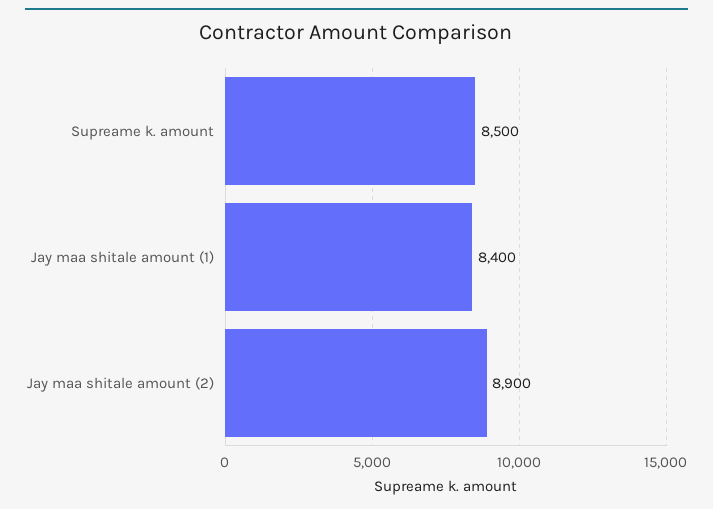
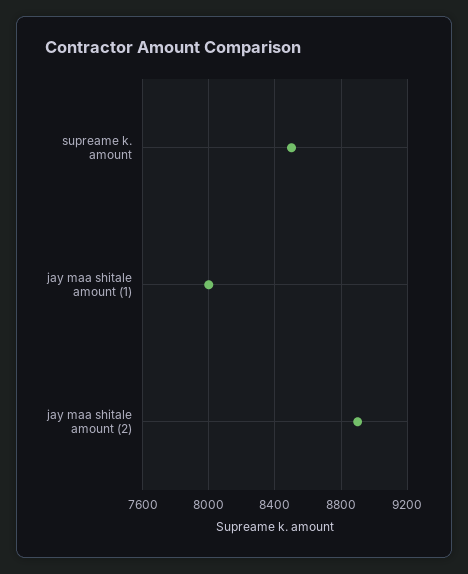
Jay maa shitale amount (1): 8400 -> 8000

